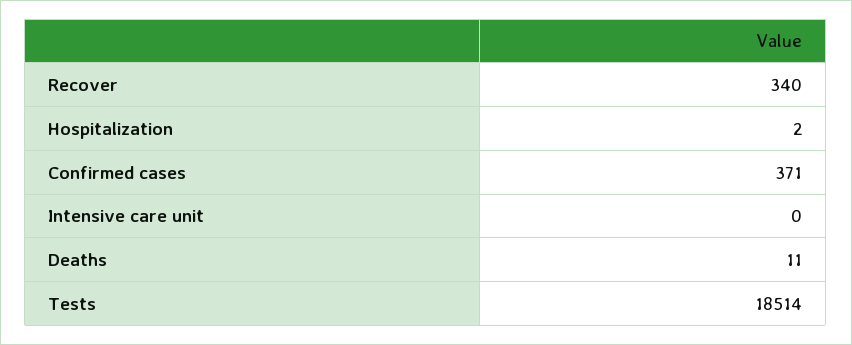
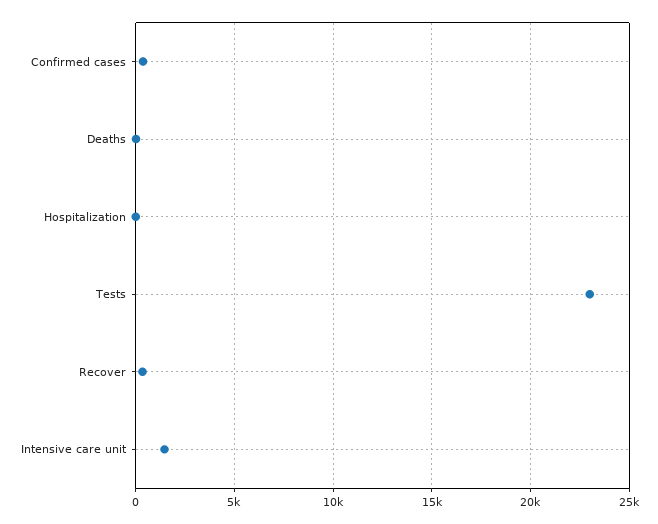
Intensive care unit: 0 -> 1500
Tests: 18514 -> 23000

